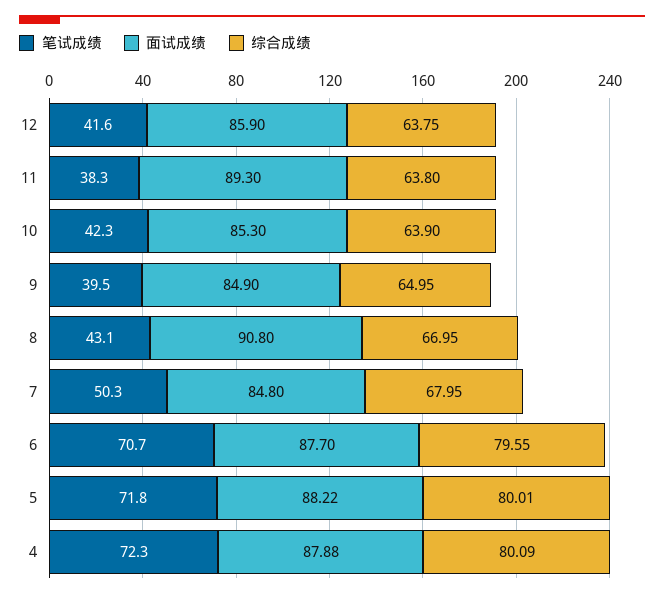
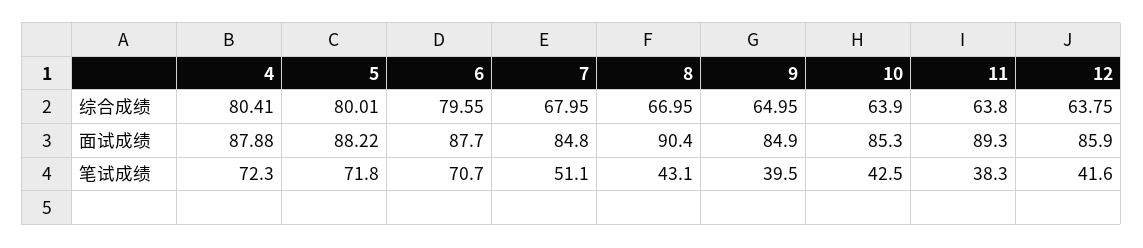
笔试成绩, 10: 42.3 -> 42.5
面试成绩, 8: 90.8 -> 90.4
笔试成绩, 7: 50.3 -> 51.1
综合成绩, 4: 80.09 -> 80.41

